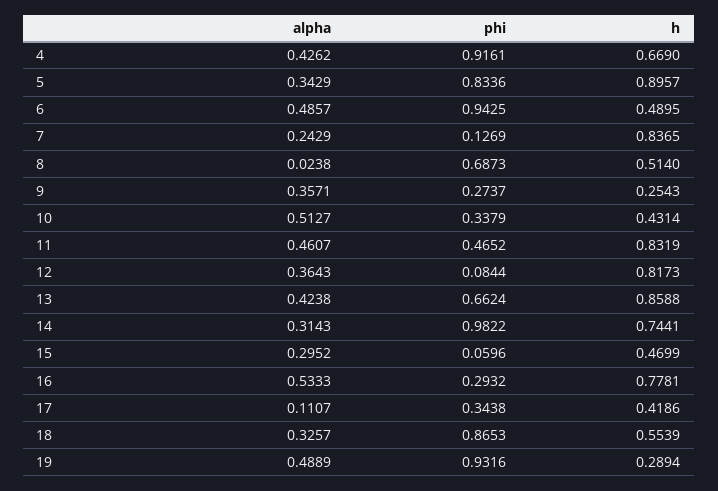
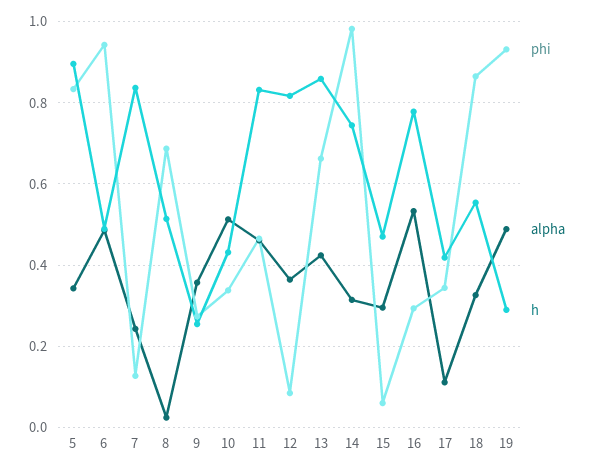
alpha, 4: 0.4262 -> none
phi, 4: 0.9161 -> none
h, 4: 0.669 -> none

